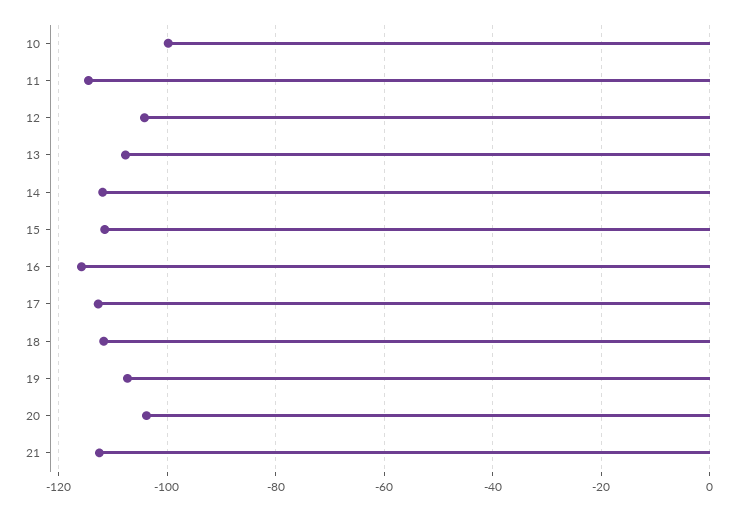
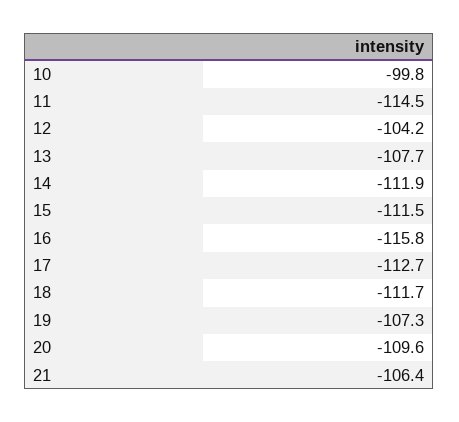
20: -104 -> -109.6
21: -112 -> -106.4

